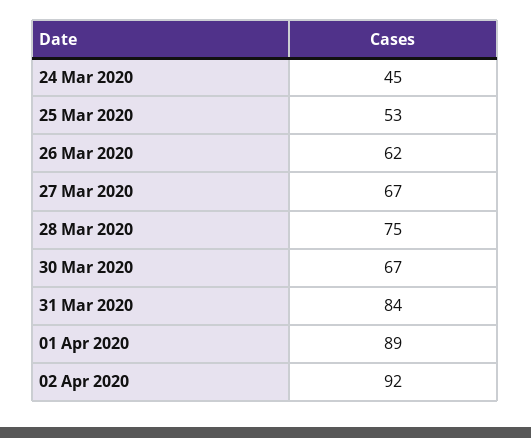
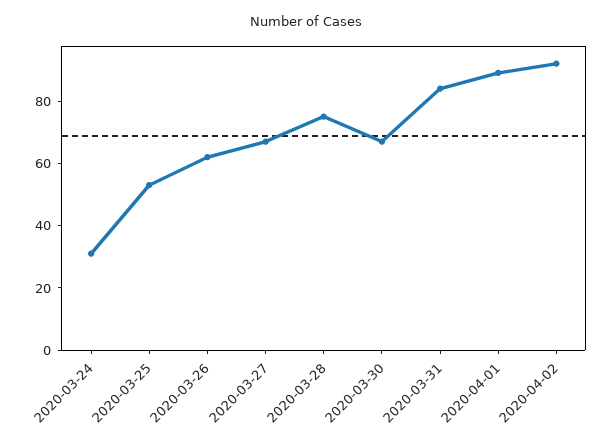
24 Mar 2020: 45 -> 30

